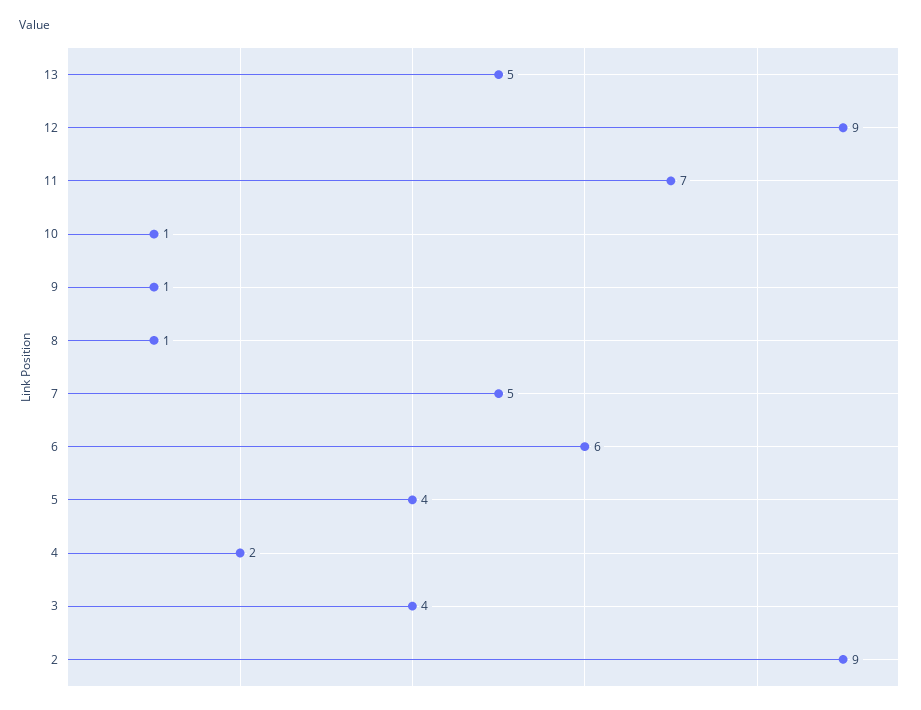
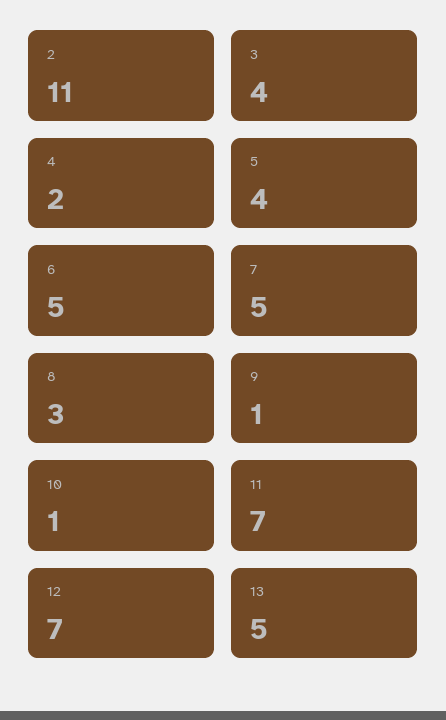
12: 9 -> 7
8: 1 -> 3
6: 6 -> 5
2: 9 -> 11

